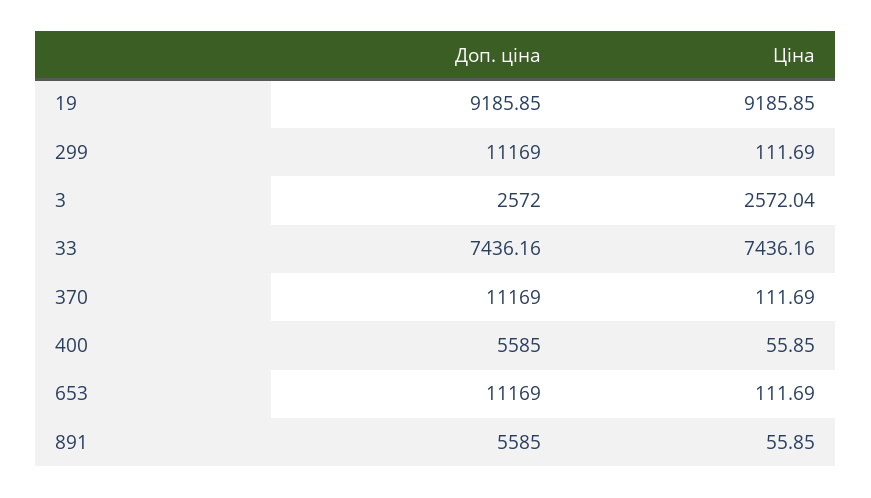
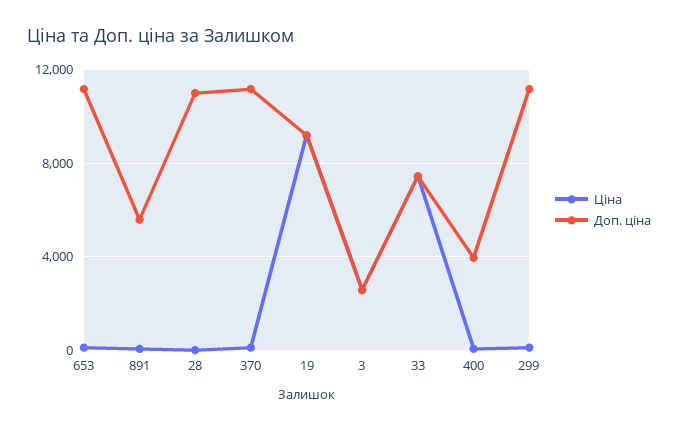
Доп. ціна, 400: 5585 -> 4000
Ціна, 28: none -> 0
Доп. ціна, 28: none -> 11000

